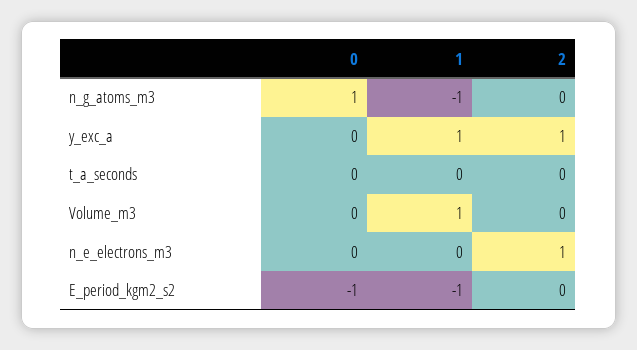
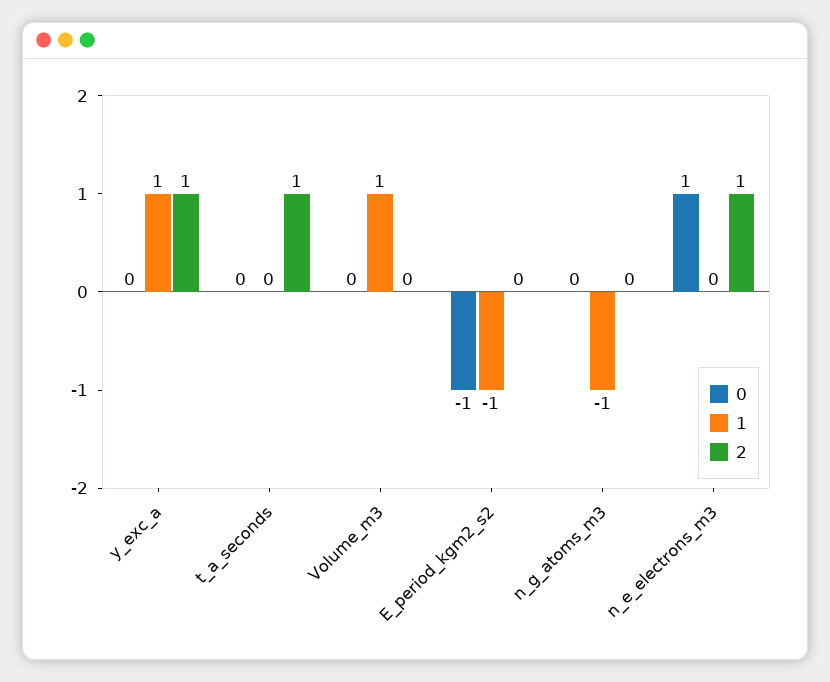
0, n_g_atoms_m3: 1 -> 0
2, t_a_seconds: 0 -> 1
0, n_e_electrons_m3: 0 -> 1

